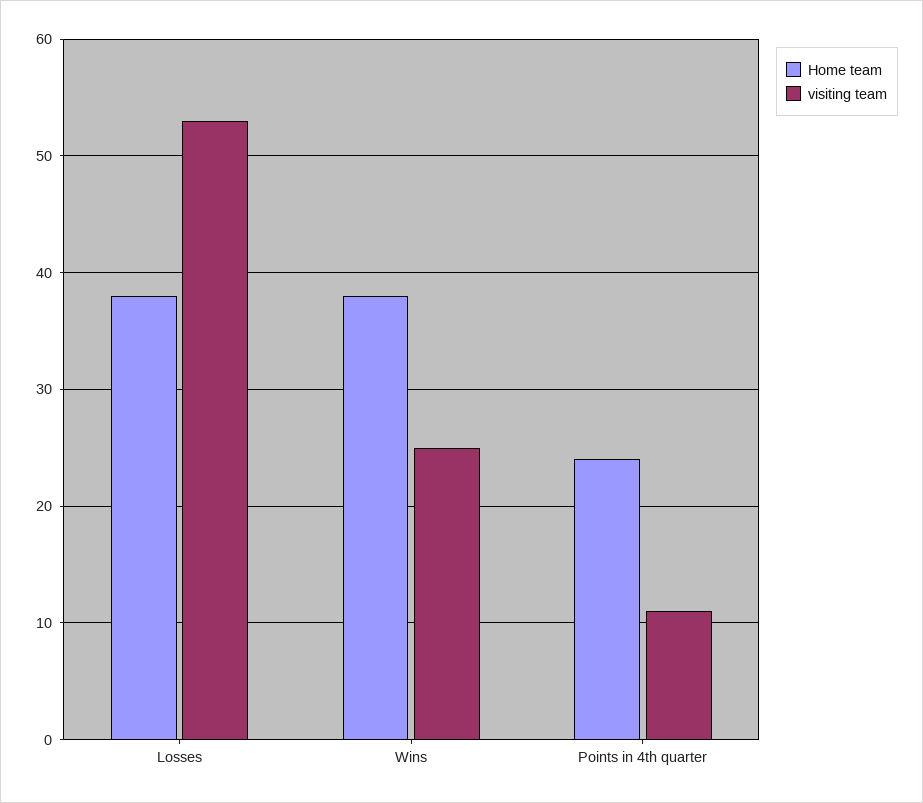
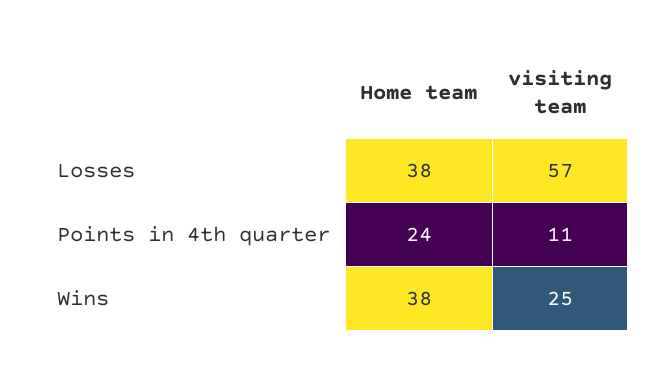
visiting team, Losses: 53 -> 57

